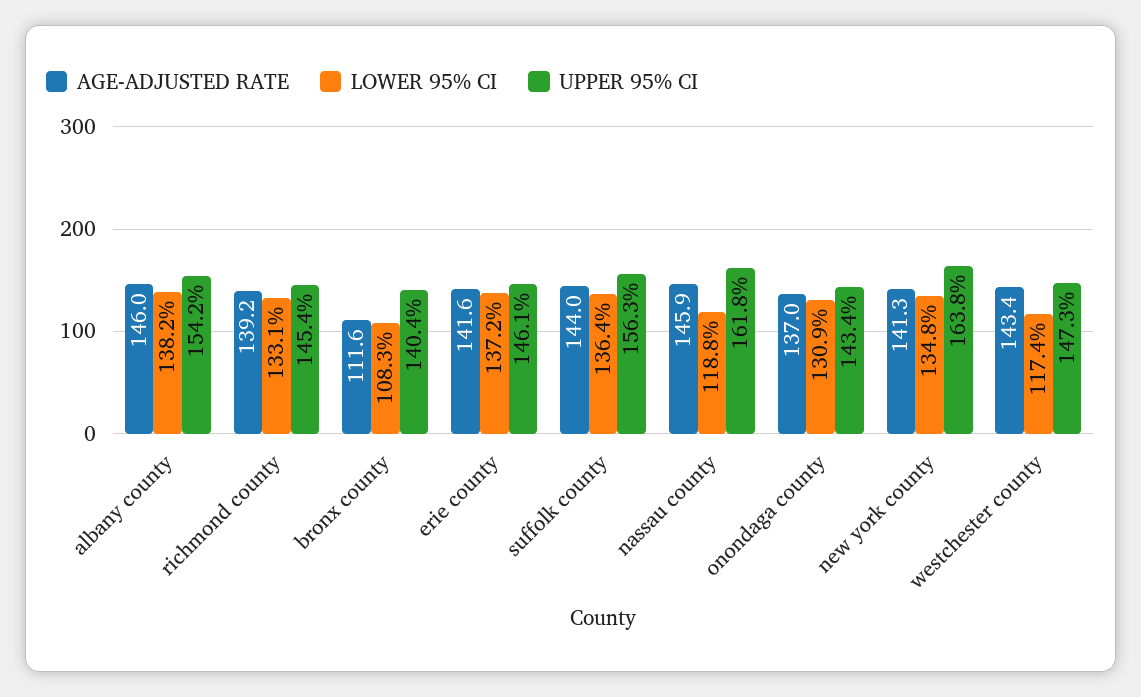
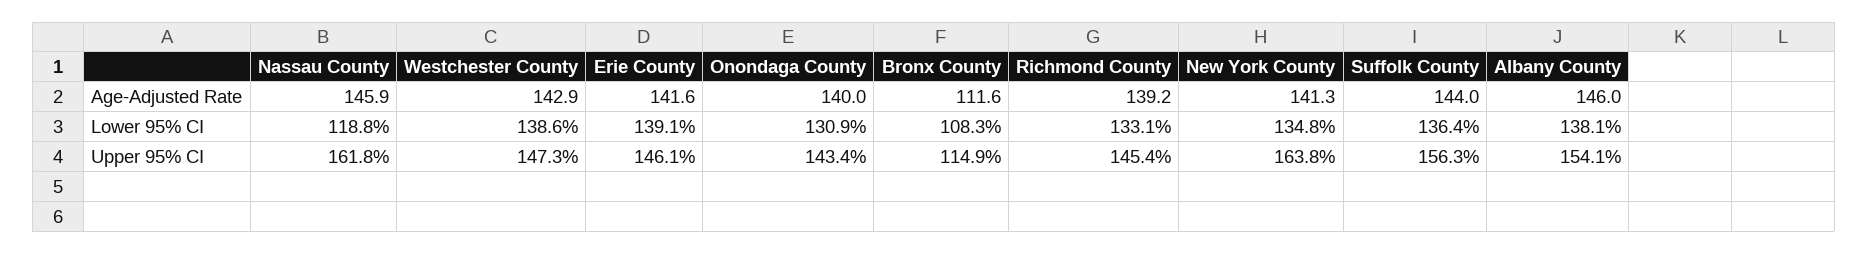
LOWER 95% CI, albany county: 138.2 -> 138.1
UPPER 95% CI, albany county: 154.2 -> 154.1
UPPER 95% CI, bronx county: 140.4 -> 114.9
LOWER 95% CI, erie county: 137.2 -> 139.1
AGE-ADJUSTED RATE, onondaga county: 137 -> 140
AGE-ADJUSTED RATE, westchester county: 143.4 -> 142.9
LOWER 95% CI, westchester county: 117.4 -> 138.6

